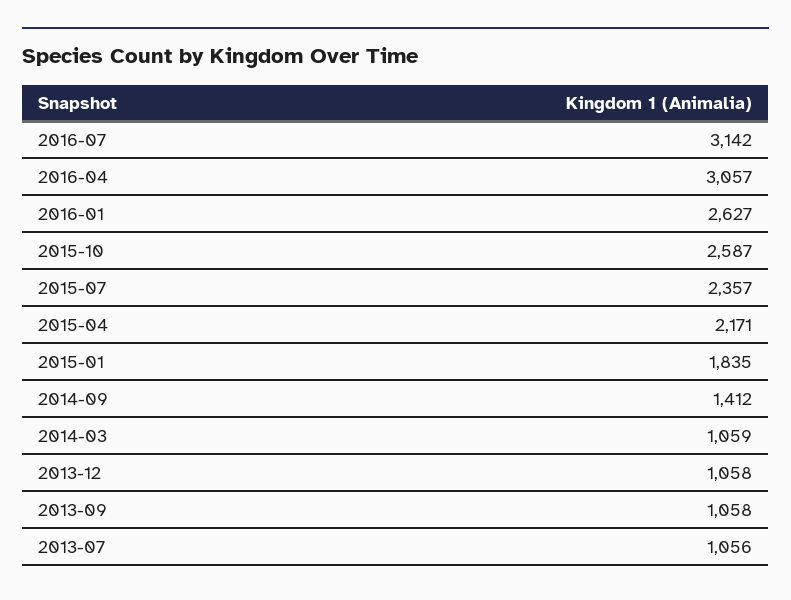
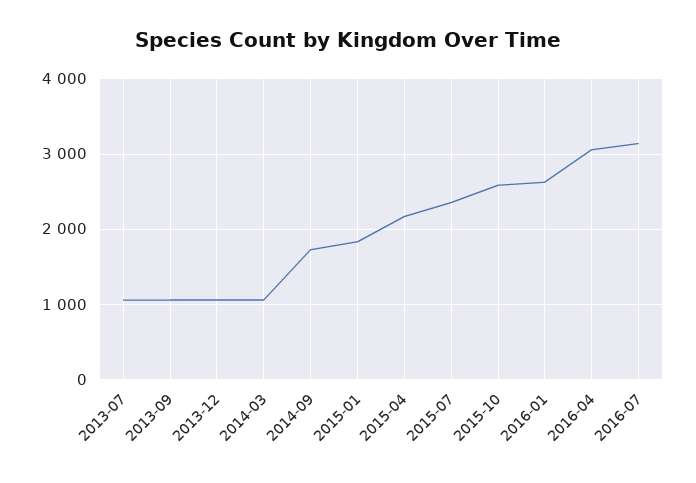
2014-09: 1412 -> 1700

